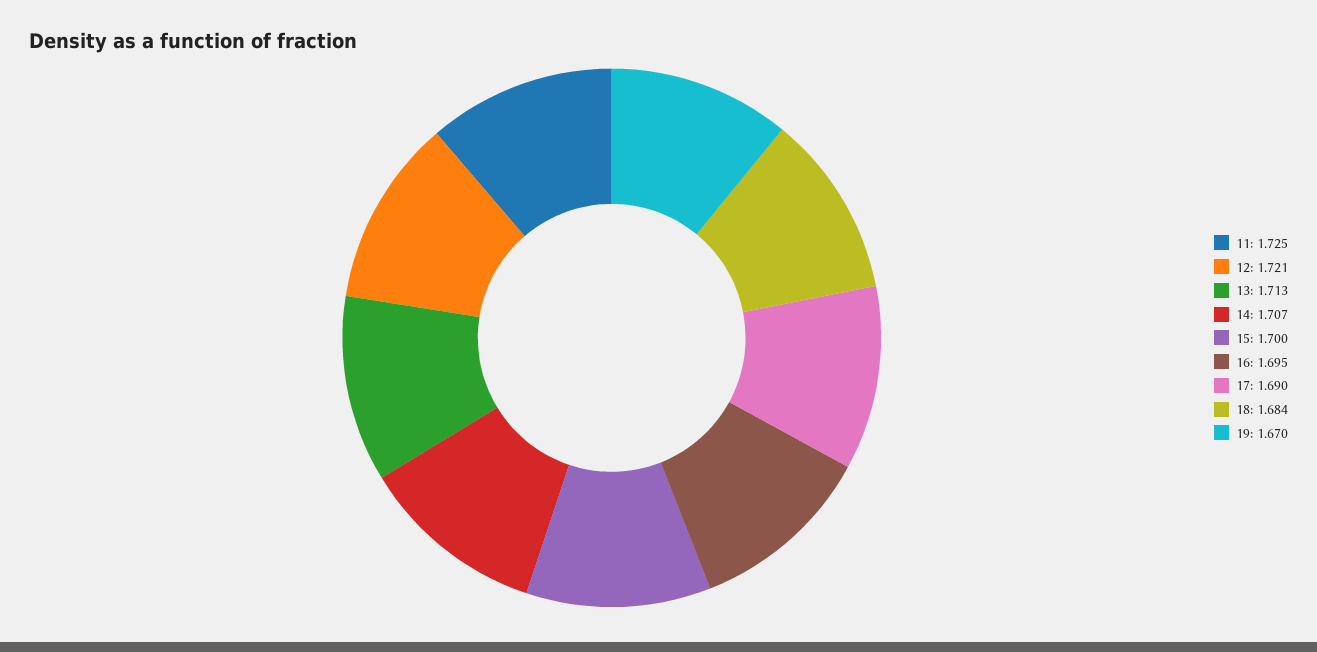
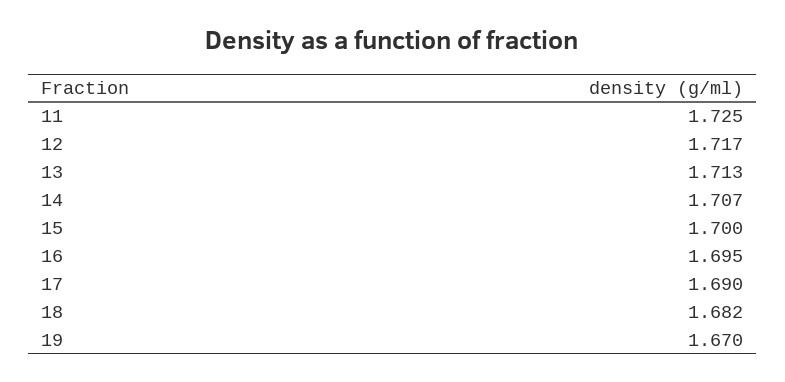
12: 1.721 -> 1.717
18: 1.684 -> 1.682

